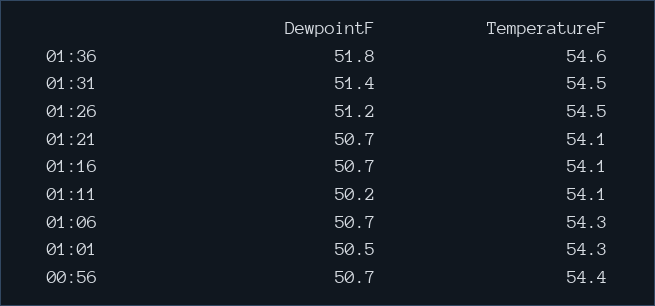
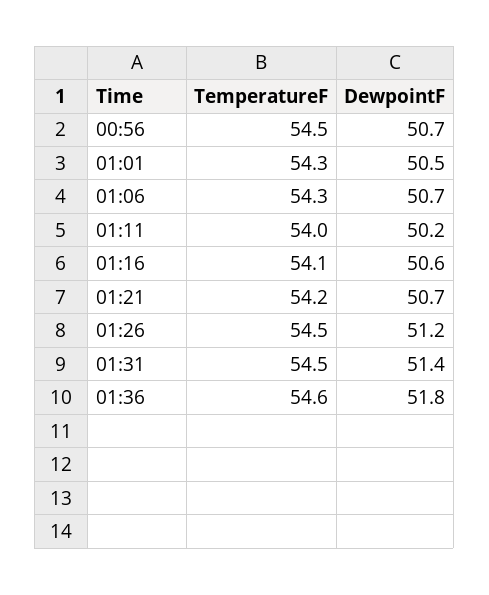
TemperatureF, 01:21: 54.1 -> 54.2
DewpointF, 01:16: 50.7 -> 50.6
TemperatureF, 01:11: 54.1 -> 54
TemperatureF, 00:56: 54.4 -> 54.5

